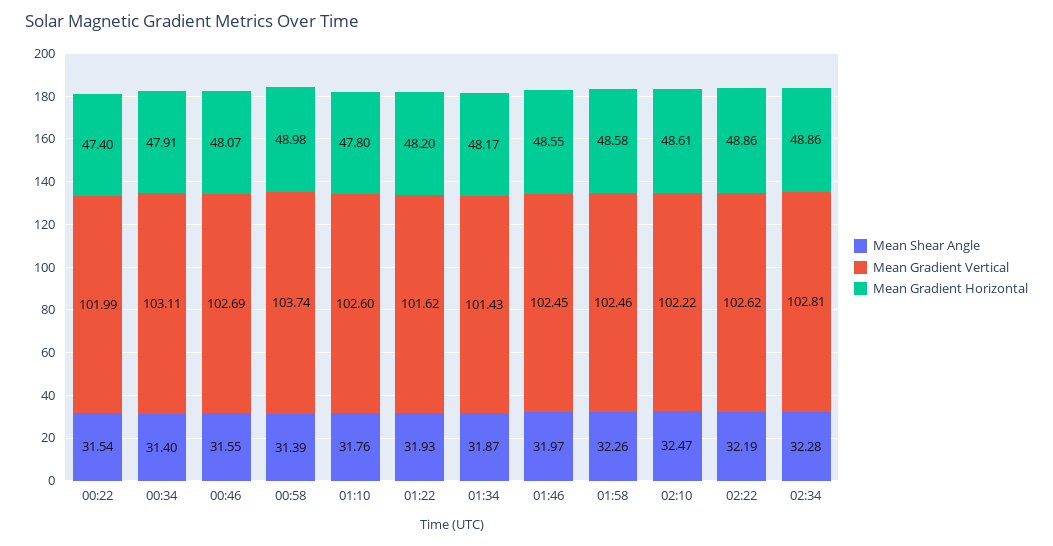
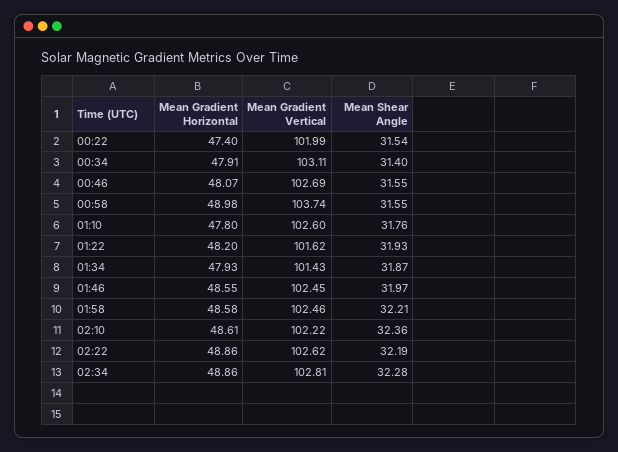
Mean Shear Angle, 00:58: 31.39 -> 31.55
Mean Gradient Horizontal, 01:34: 48.17 -> 47.93
Mean Shear Angle, 01:58: 32.26 -> 32.21
Mean Shear Angle, 02:10: 32.47 -> 32.36

